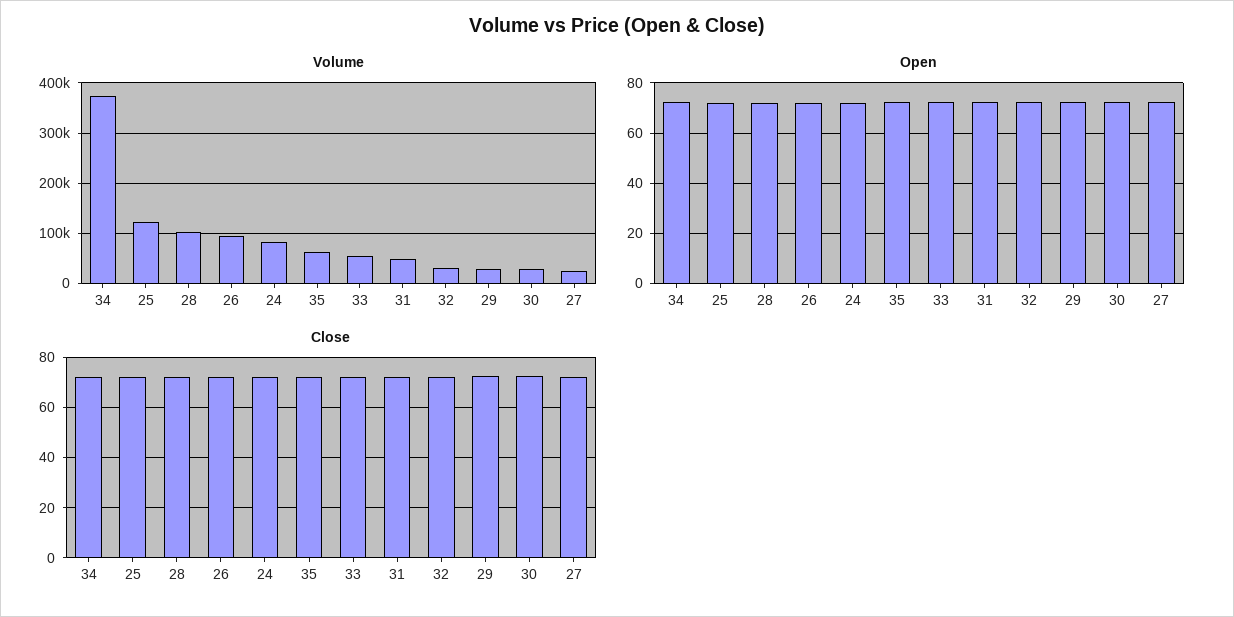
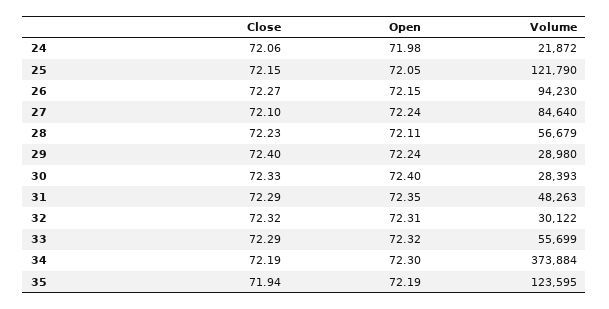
Volume, 28: 100000 -> 56679
Volume, 24: 80000 -> 21872
Volume, 35: 60000 -> 123595
Volume, 27: 20000 -> 84640

